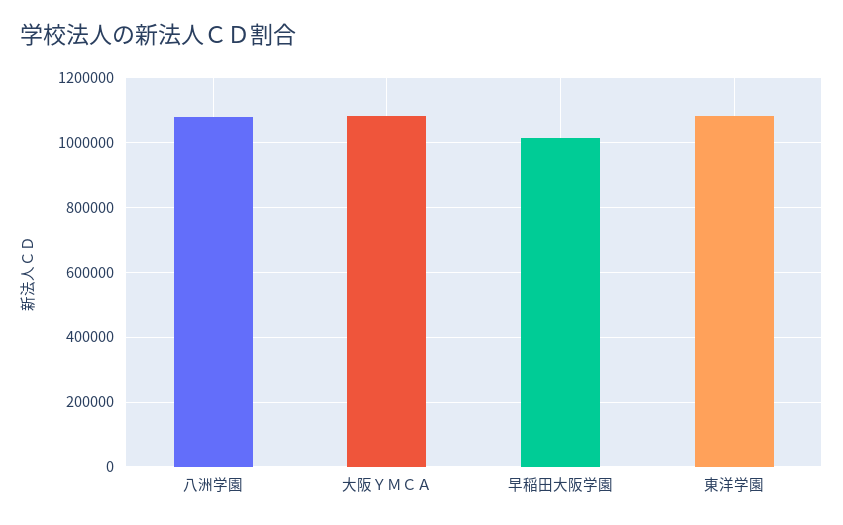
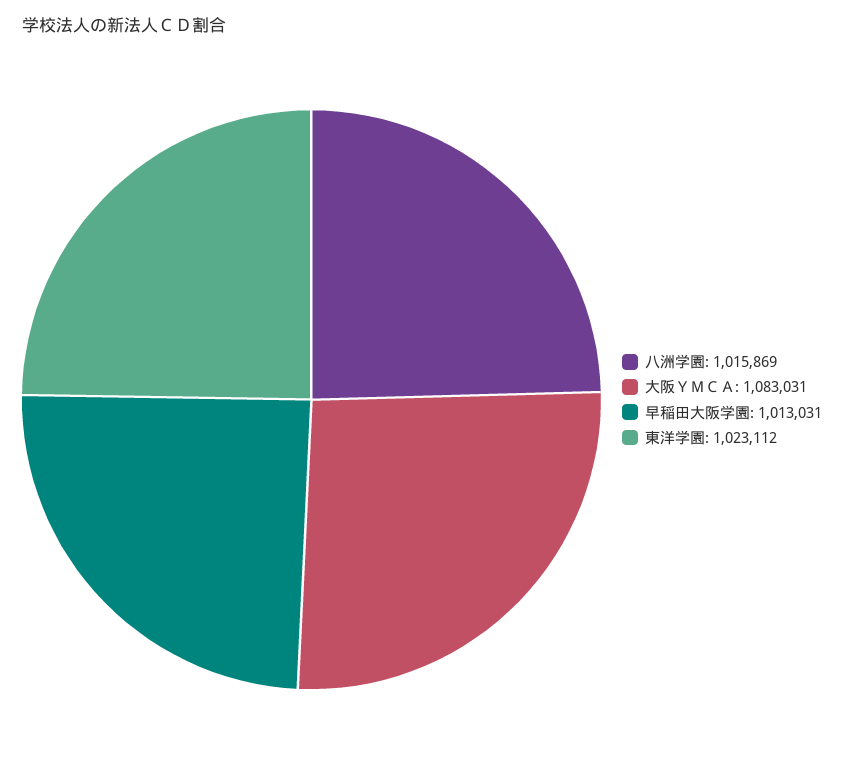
八洲学園: 1080000 -> 1015869
東洋学園: 1080000 -> 1023112

